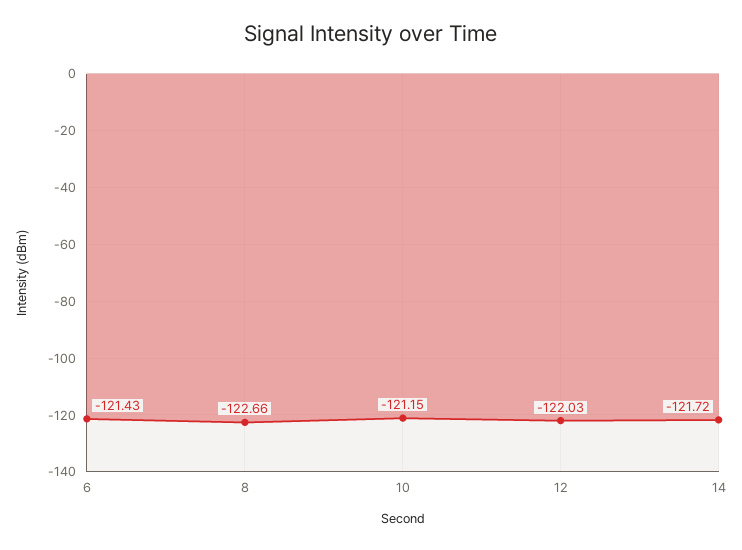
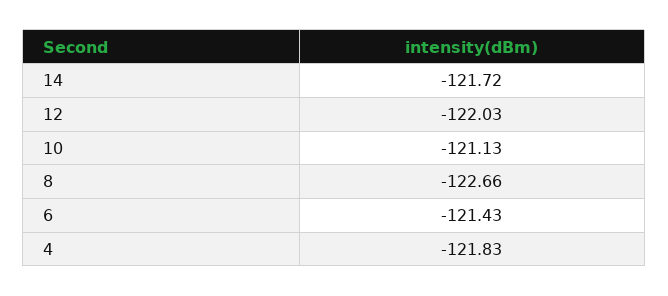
10: -121.15 -> -121.13
4: none -> -121.83

